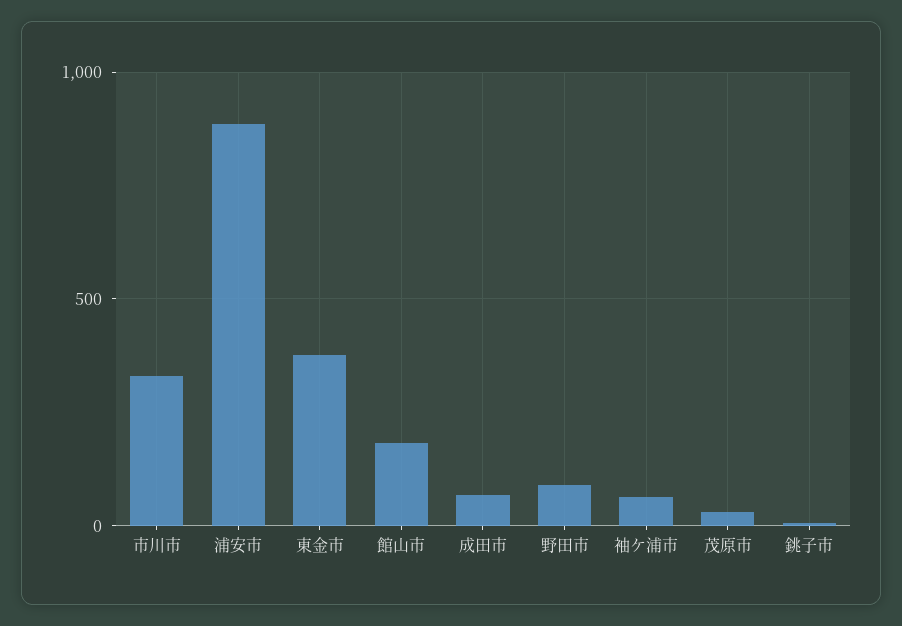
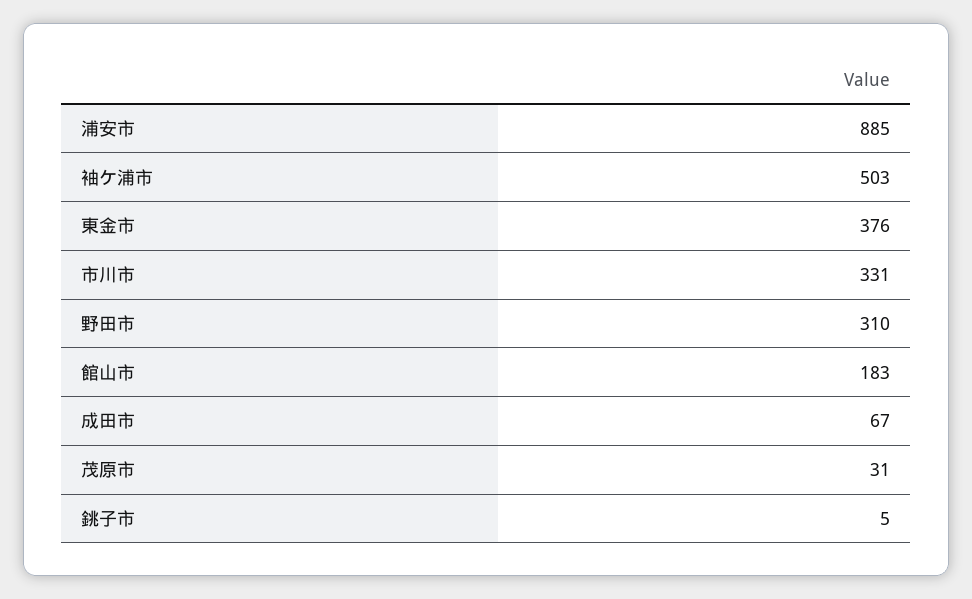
野田市: 100 -> 310
袖ケ浦市: 50 -> 503

